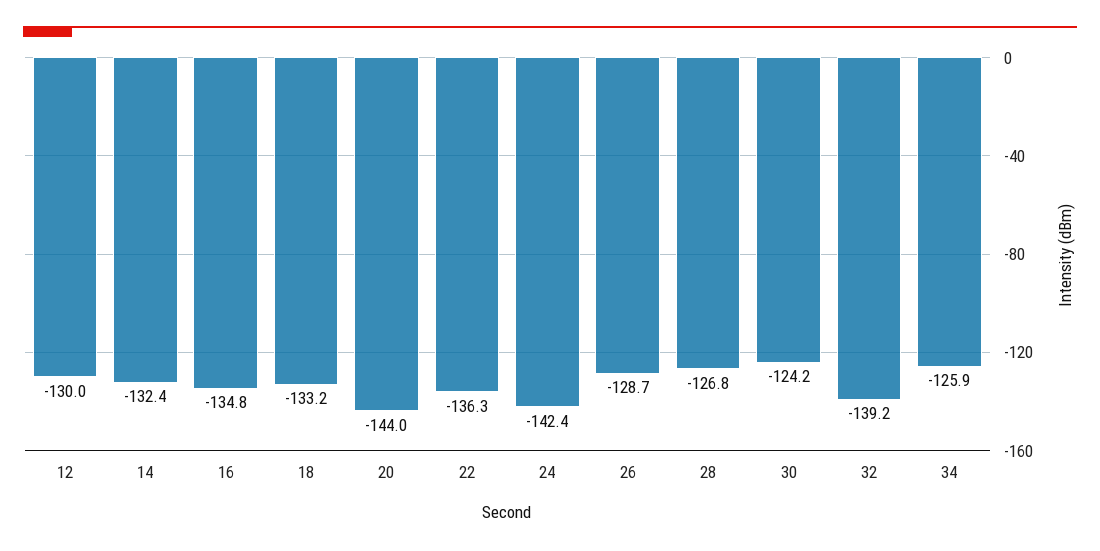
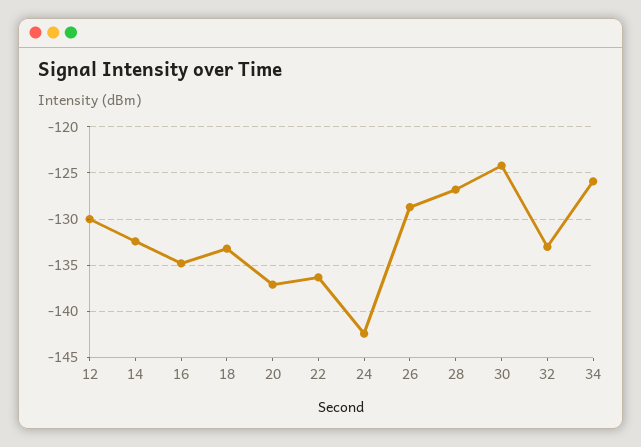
20: -144 -> -137
32: -139.2 -> -133

